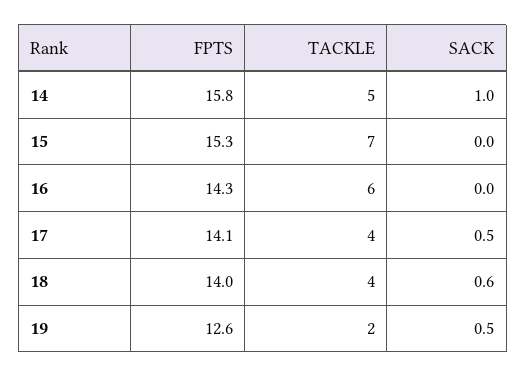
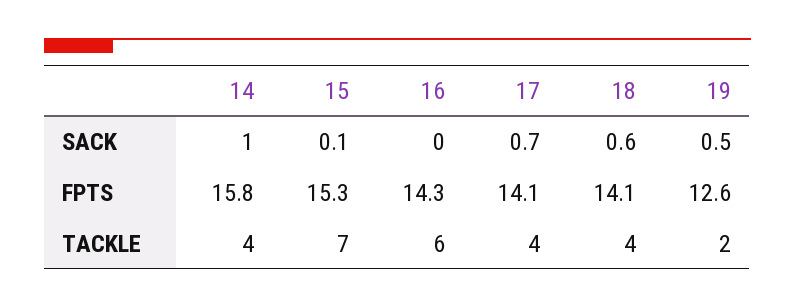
TACKLE, 14: 5 -> 4
SACK, 15: 0 -> 0.1
SACK, 17: 0.5 -> 0.7
FPTS, 18: 14 -> 14.1

